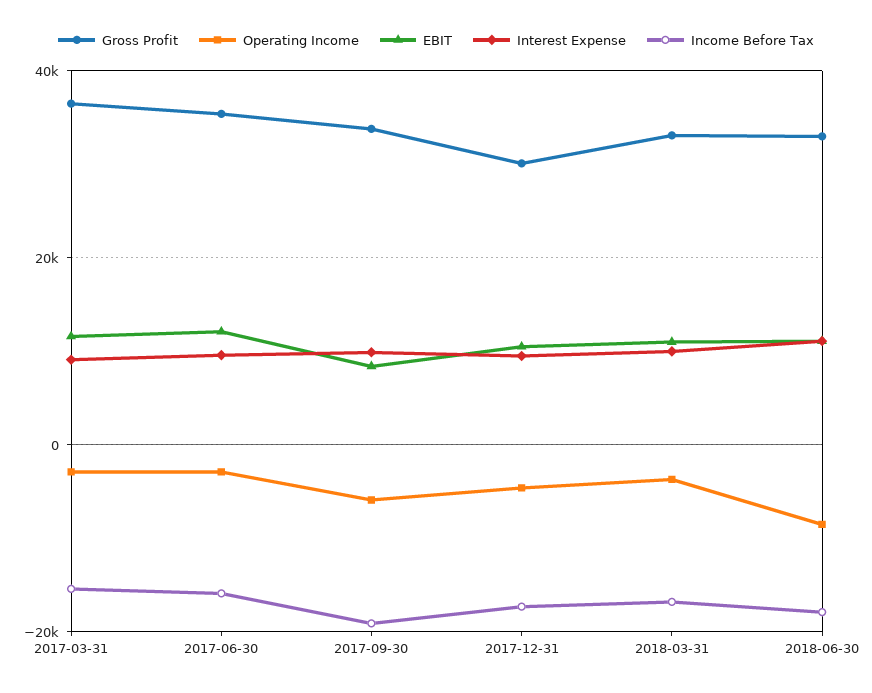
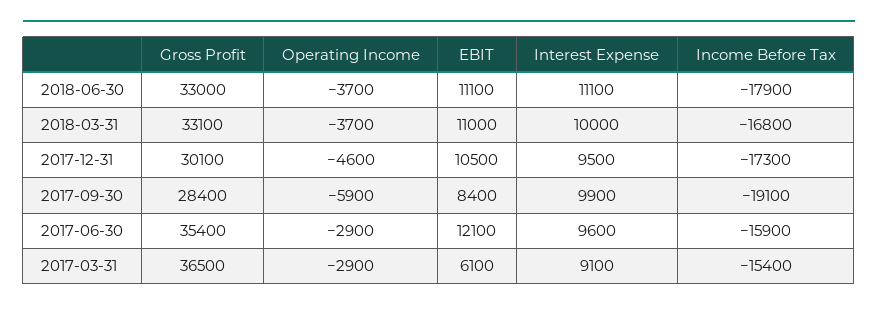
EBIT, 2017-03-31: 12000 -> 6100
Gross Profit, 2017-09-30: 34000 -> 28400
Operating Income, 2018-06-30: -8000 -> -3700

